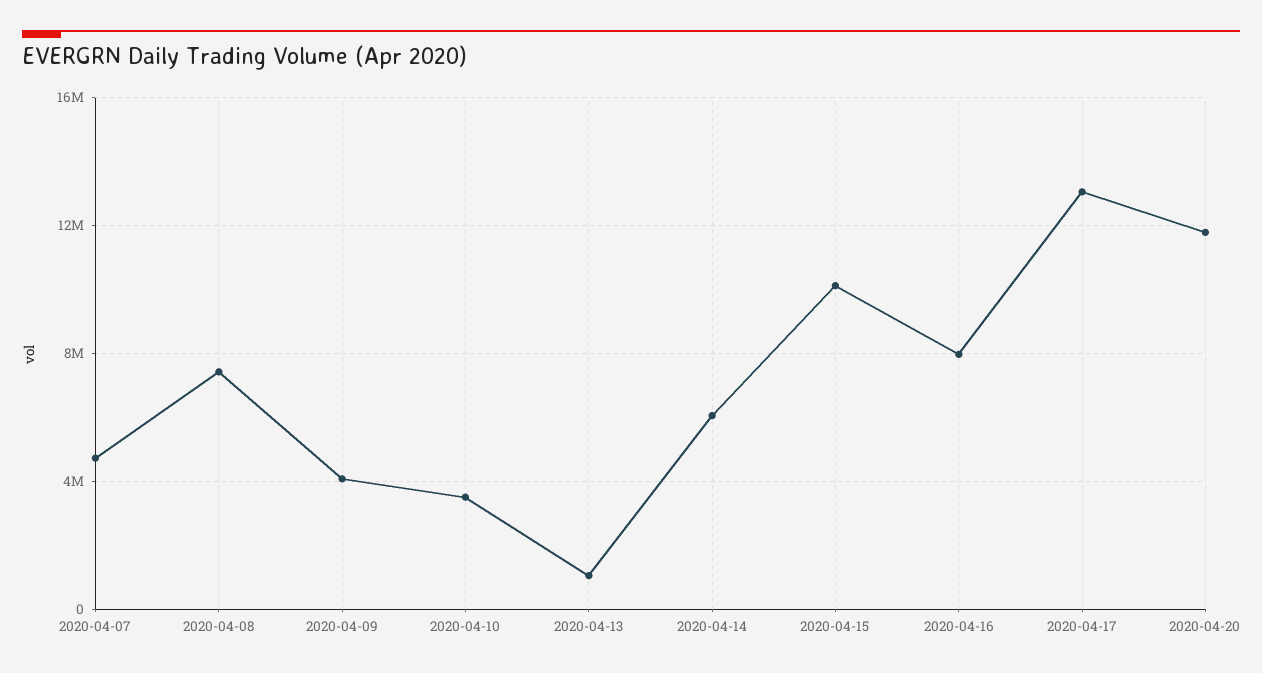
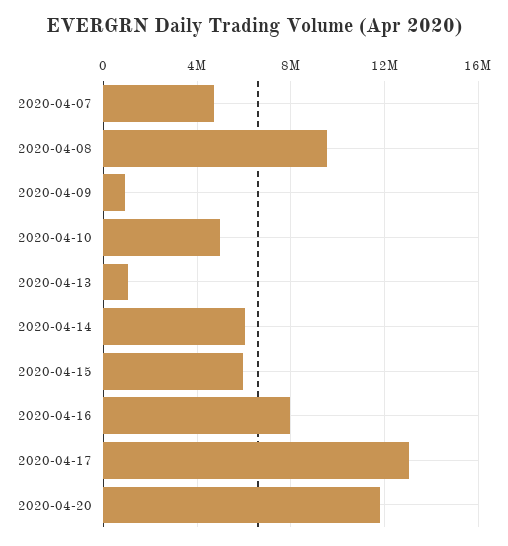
2020-04-08: 7500000 -> 9500000
2020-04-09: 4000000 -> 1000000
2020-04-10: 3500000 -> 5000000
2020-04-15: 10000000 -> 6000000

